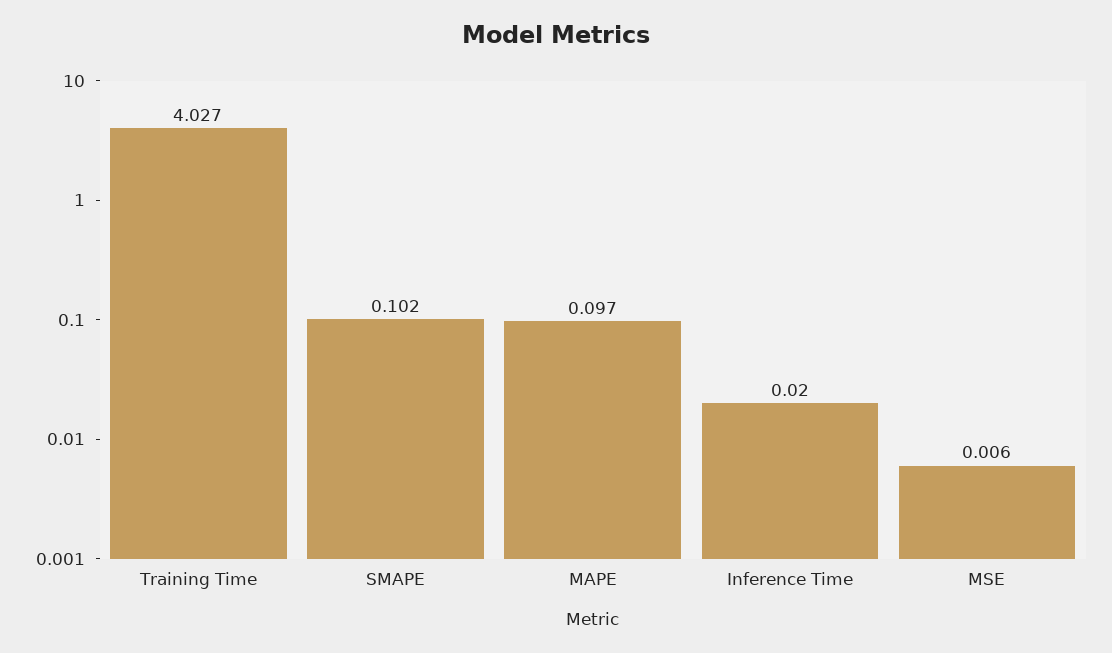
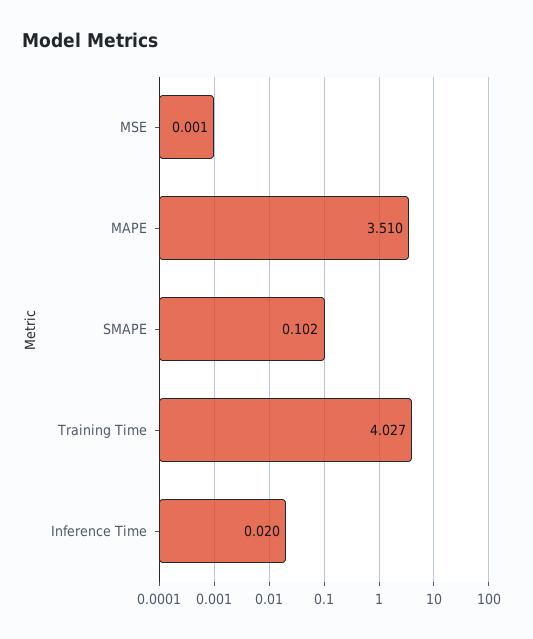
MAPE: 0.097 -> 3.51
MSE: 0.006 -> 0.001

